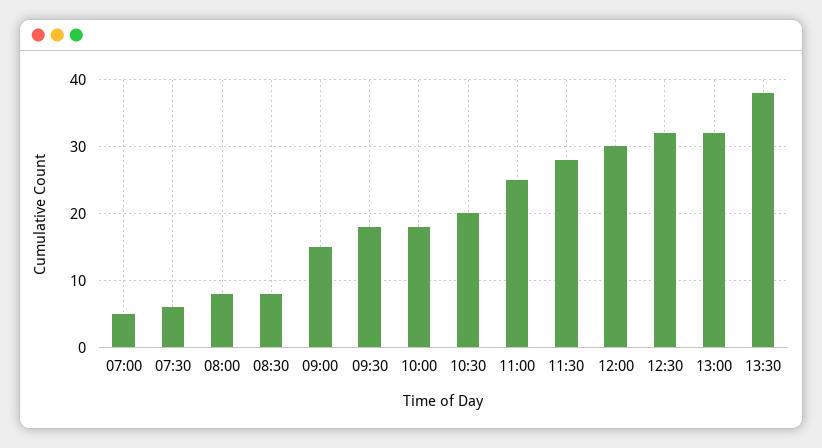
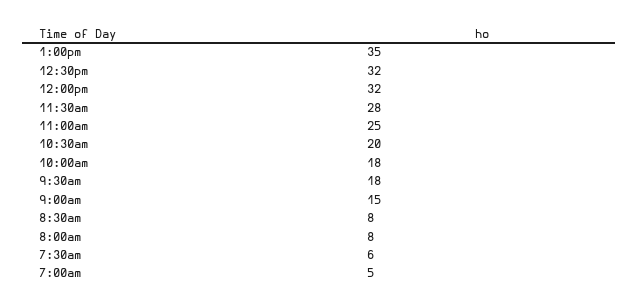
12:00: 30 -> 32
13:00: 32 -> 35
13:30: 38 -> none

